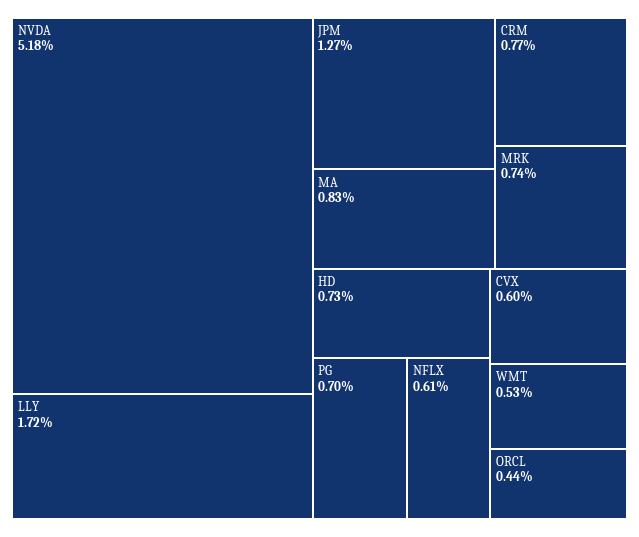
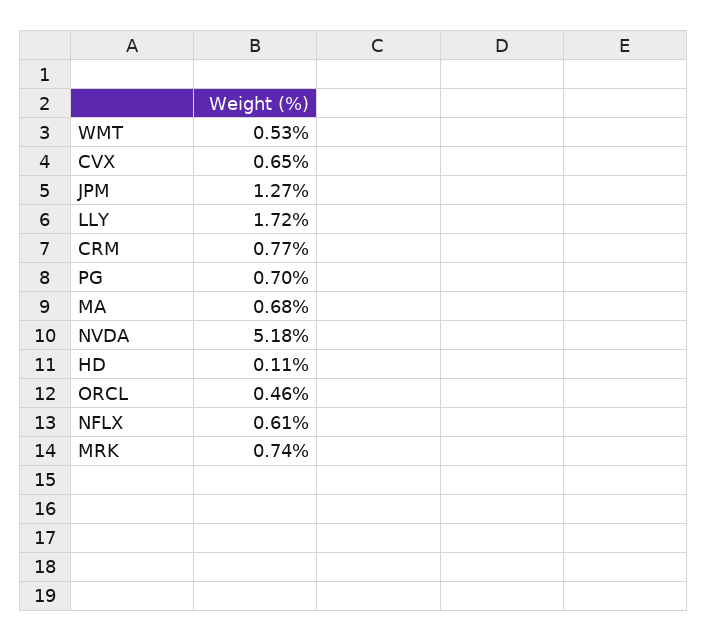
MA: 0.83 -> 0.68
HD: 0.73 -> 0.11
CVX: 0.6 -> 0.65
ORCL: 0.44 -> 0.46

